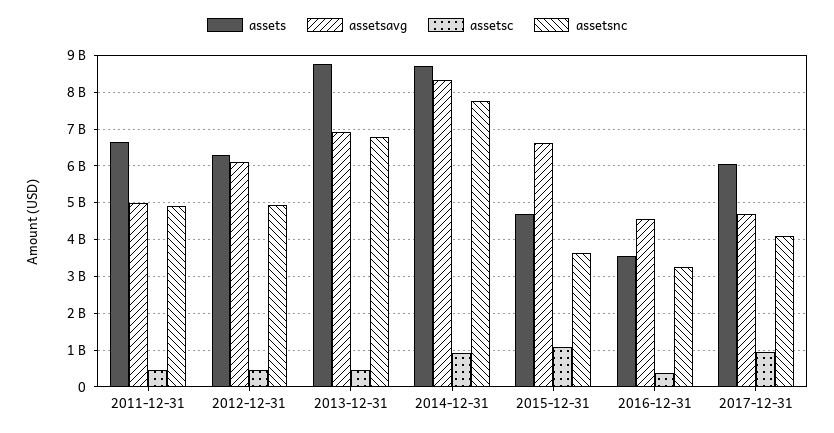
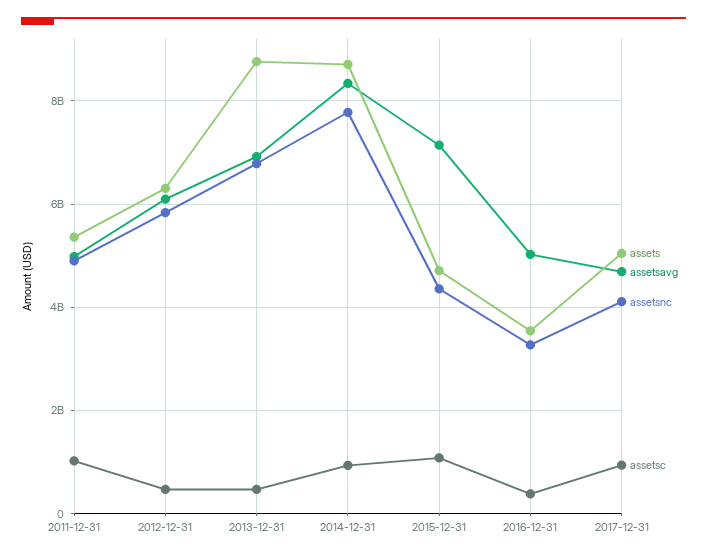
assets, 2011-12-31: 6600000000 -> 5400000000
assetsc, 2011-12-31: 400000000 -> 1000000000
assetsnc, 2012-12-31: 5000000000 -> 5800000000
assetsavg, 2015-12-31: 6600000000 -> 7200000000
assetsnc, 2015-12-31: 3600000000 -> 4400000000
assetsavg, 2016-12-31: 4600000000 -> 5000000000
assets, 2017-12-31: 6000000000 -> 5000000000

